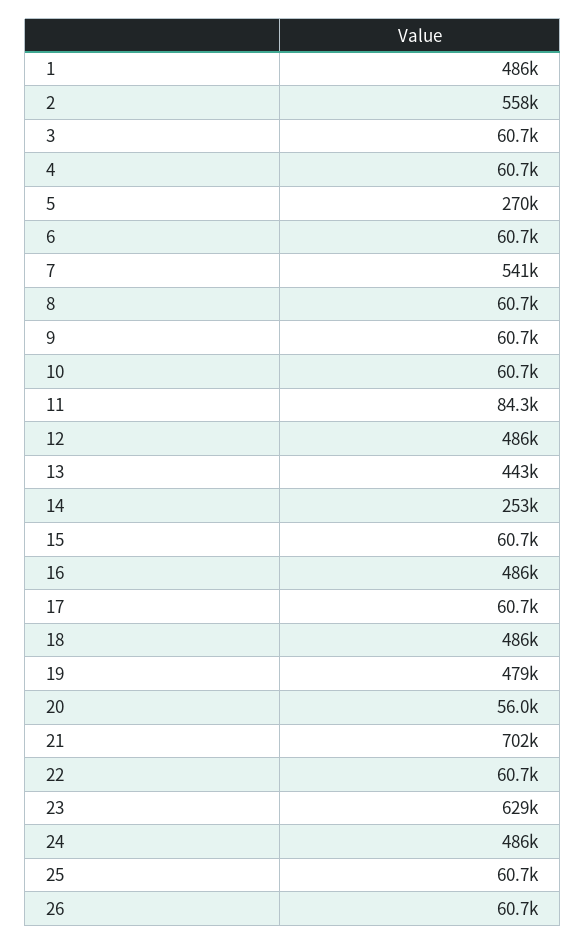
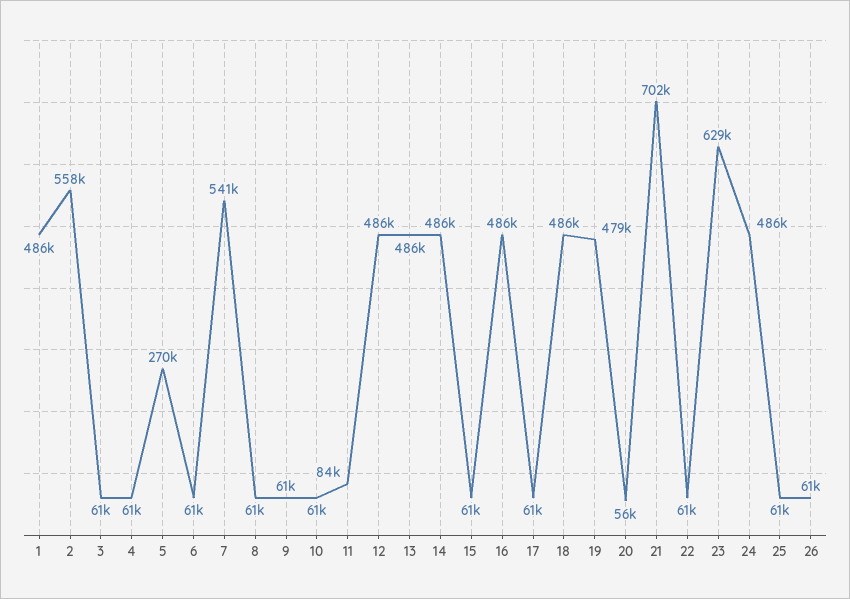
13: 443000 -> 486000
14: 253000 -> 486000

